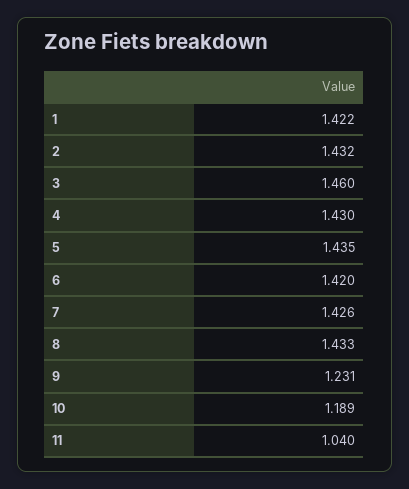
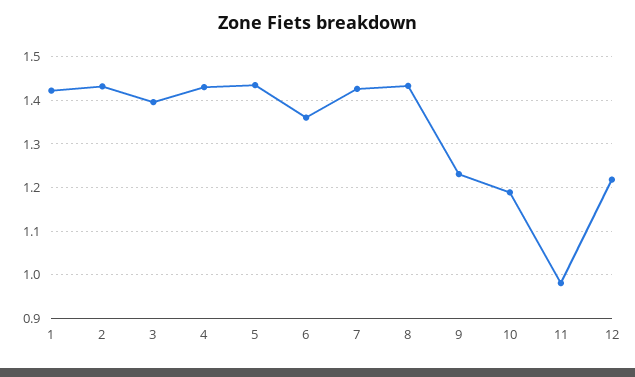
3: 1.46 -> 1.4
6: 1.42 -> 1.36
11: 1.04 -> 0.98
12: none -> 1.22

